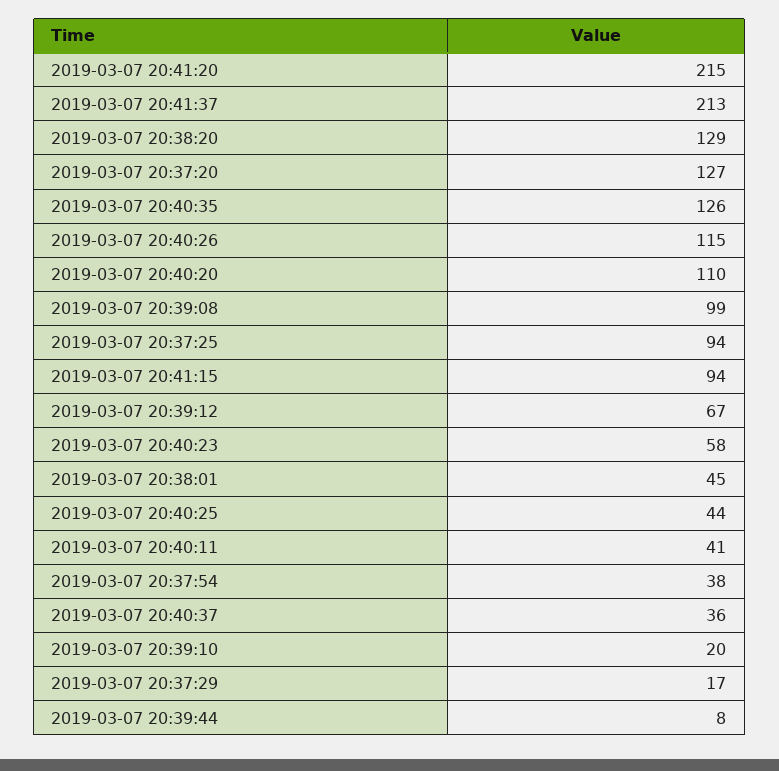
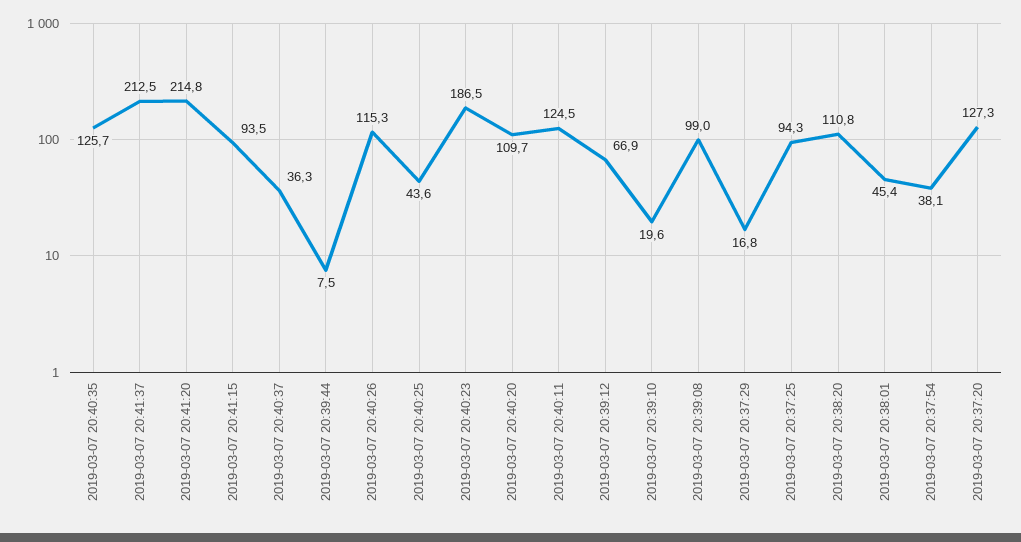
2019-03-07 20:38:20: 129 -> 110.8
2019-03-07 20:40:23: 58 -> 186.5
2019-03-07 20:40:11: 41 -> 124.5

